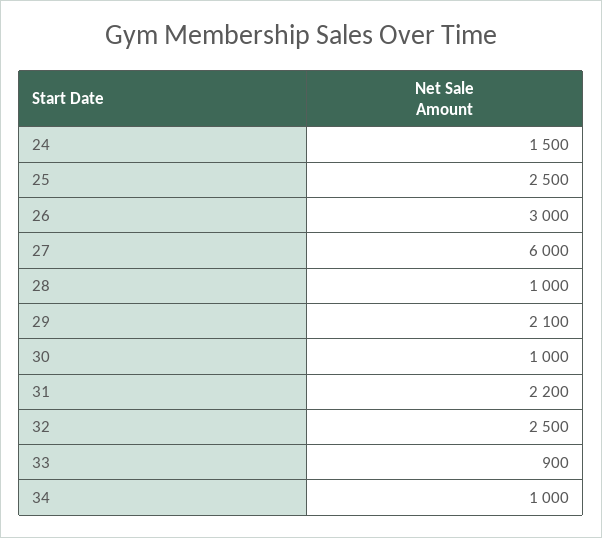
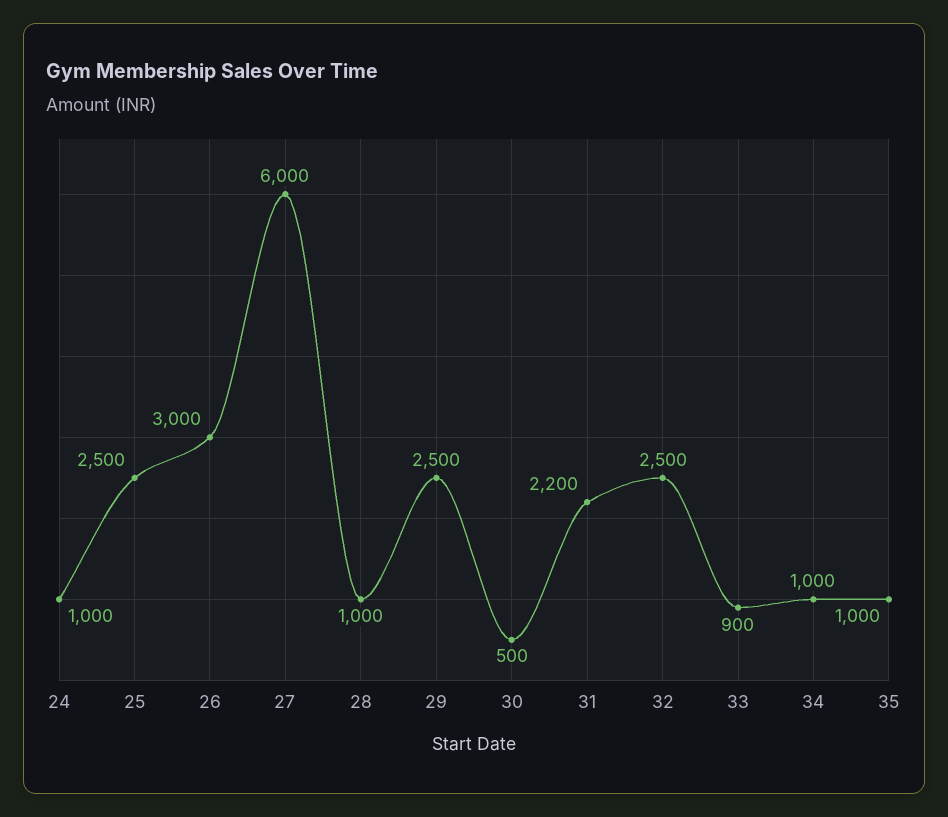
24: 1500 -> 1000
29: 2100 -> 2500
30: 1000 -> 500
35: none -> 1000

